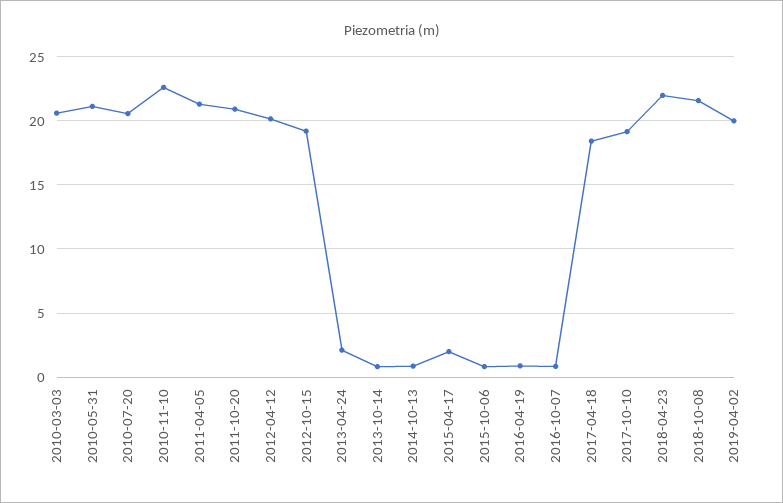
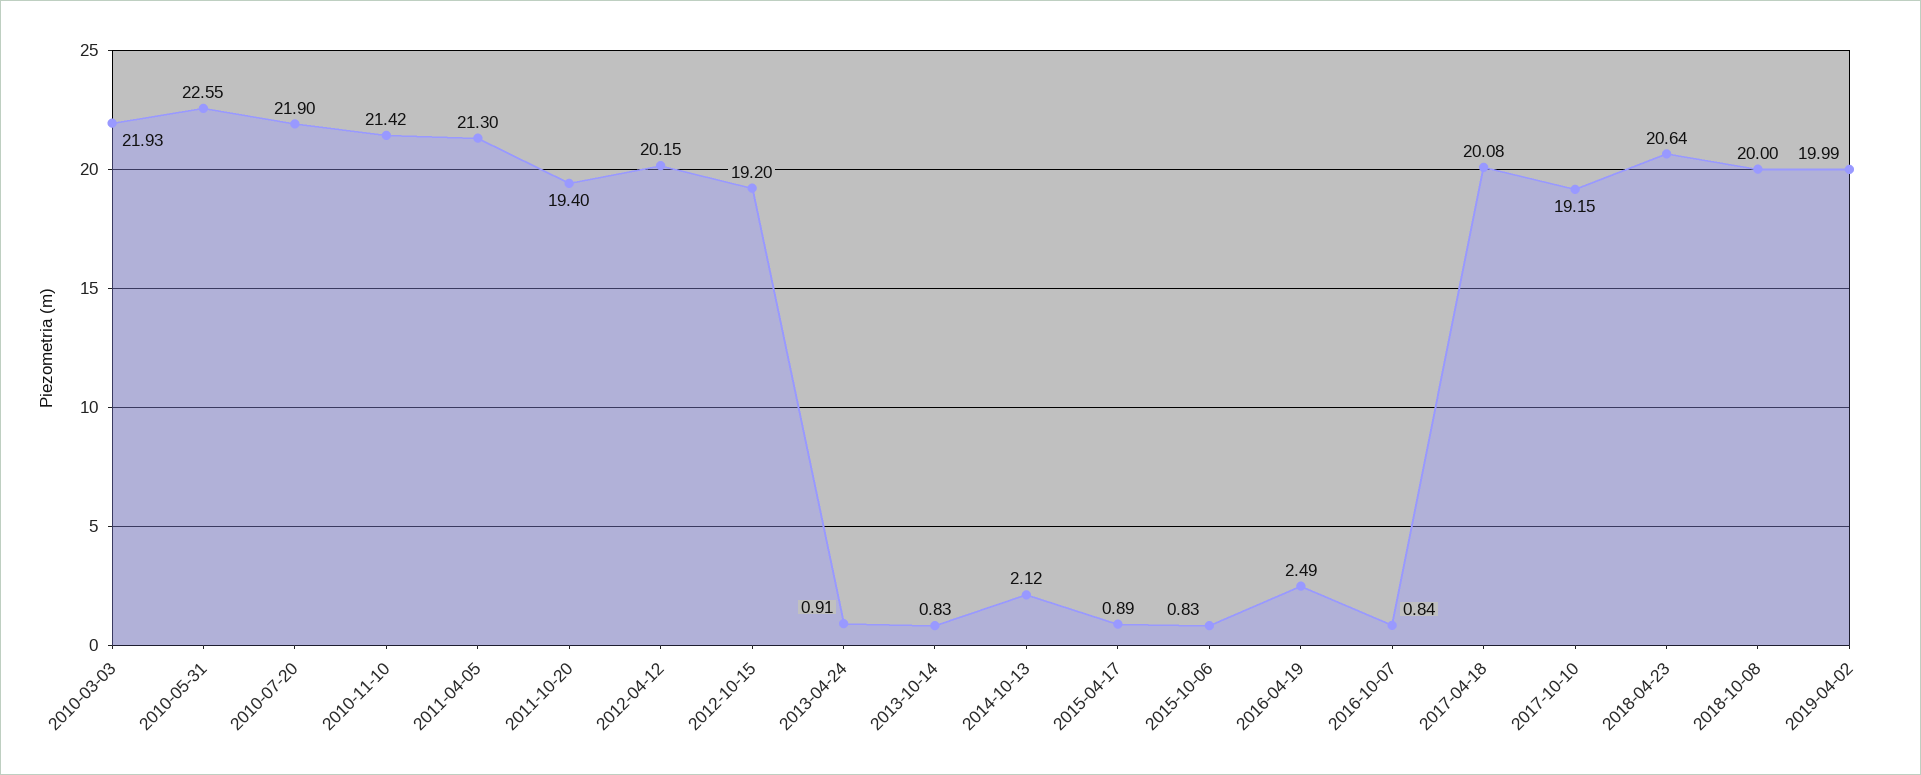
2010-03-03: 20.5 -> 21.93
2010-05-31: 21 -> 22.55
2010-07-20: 20.5 -> 21.9
2010-11-10: 22.5 -> 21.42
2011-10-20: 21 -> 19.4
2013-04-24: 2 -> 0.91
2014-10-13: 1 -> 2.12
2015-04-17: 2 -> 0.89
2016-04-19: 1 -> 2.49
2017-04-18: 18.5 -> 20.08
2018-04-23: 22 -> 20.64
2018-10-08: 21.5 -> 20

